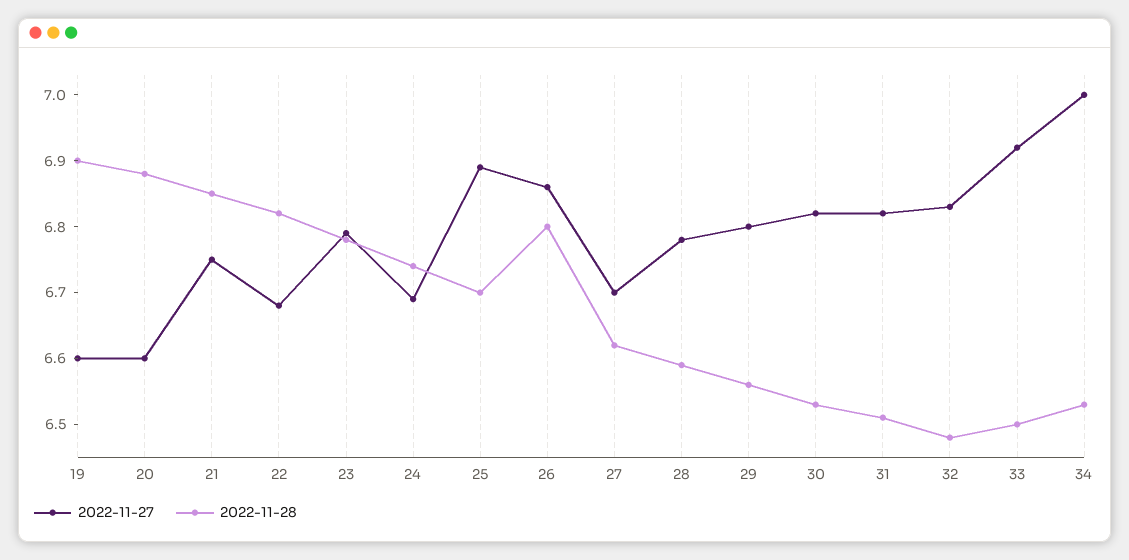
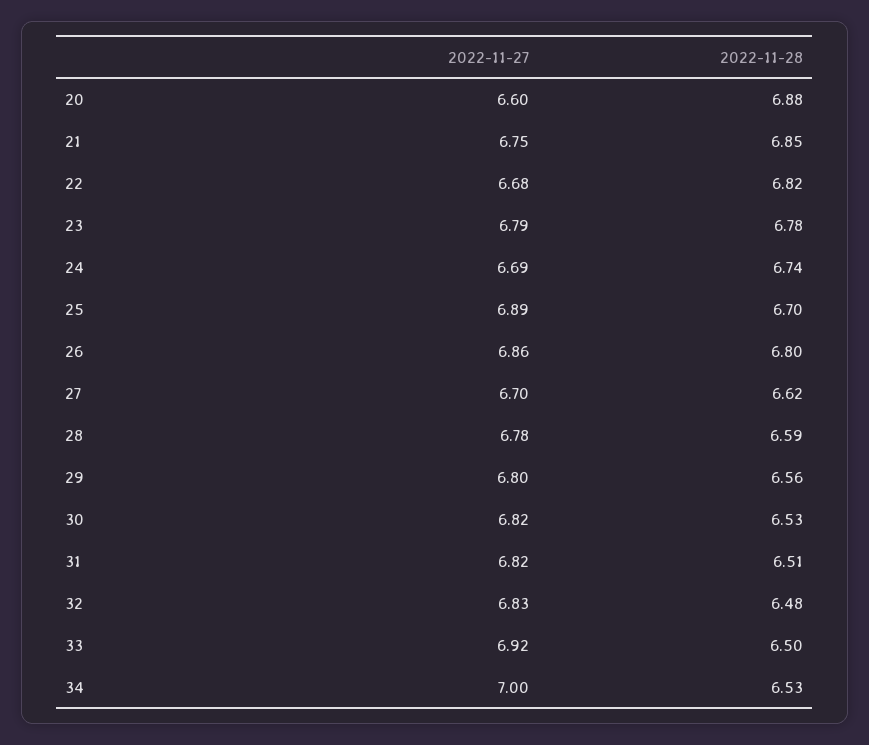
2022-11-27, 19: 6.6 -> none
2022-11-28, 19: 6.9 -> none

